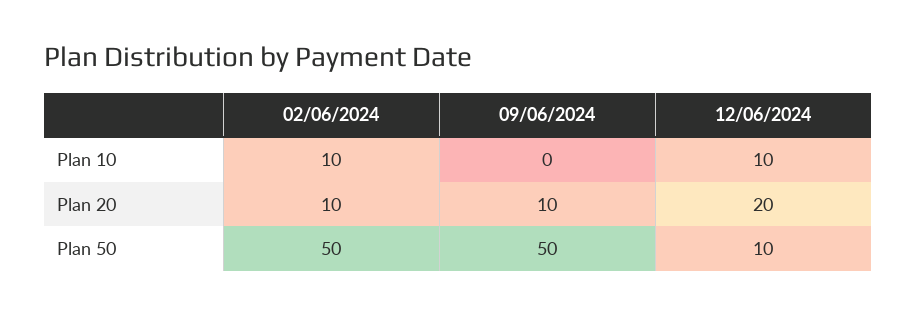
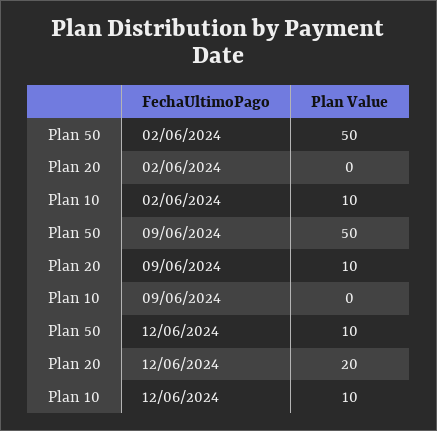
02/06/2024, Plan 20: 10 -> 0

